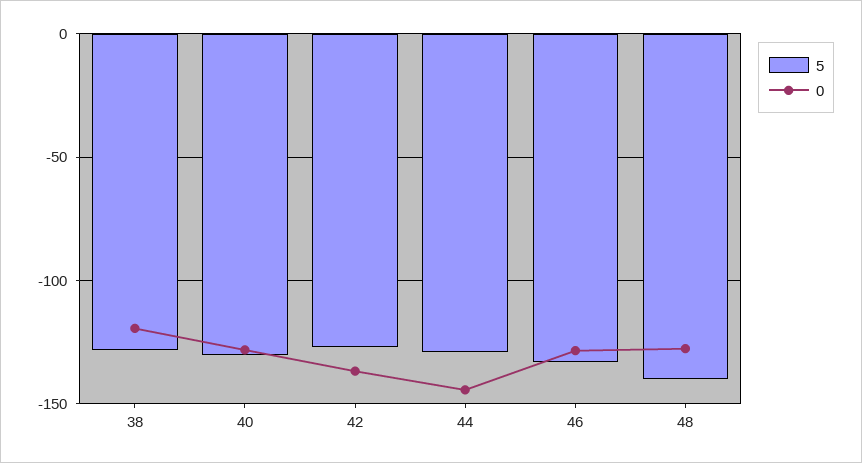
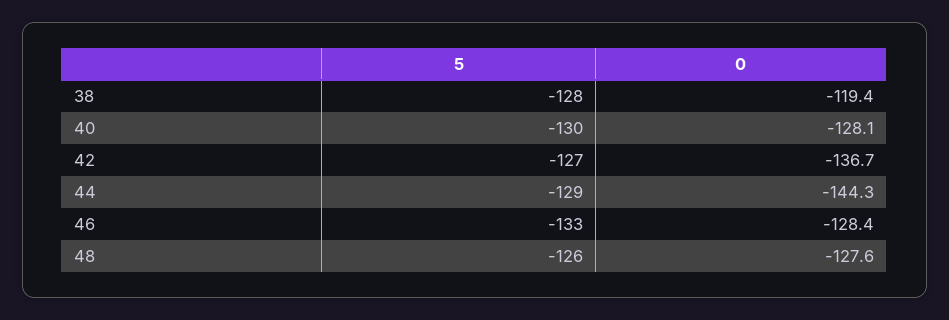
5, 48: -140 -> -126

